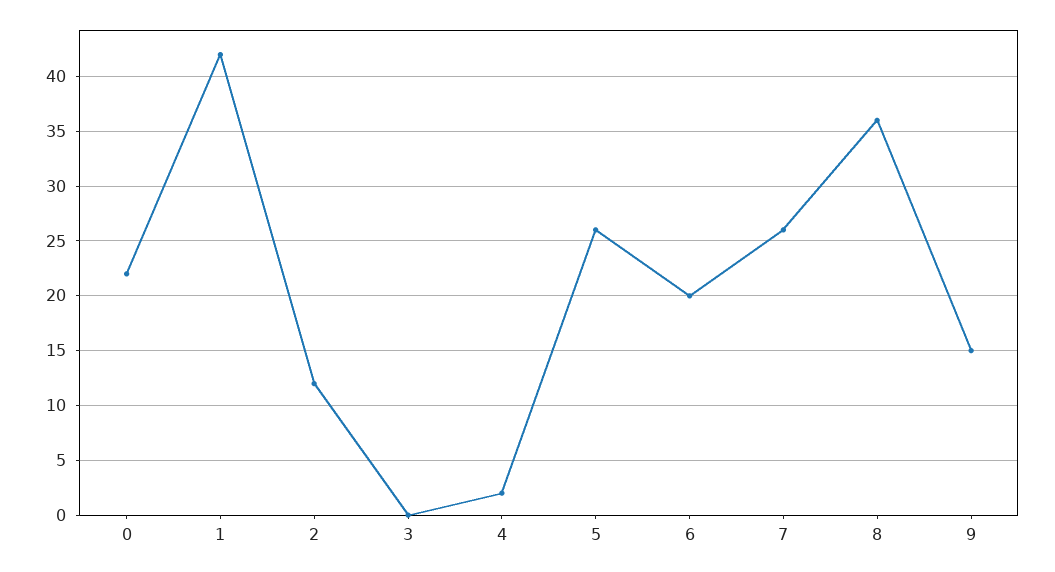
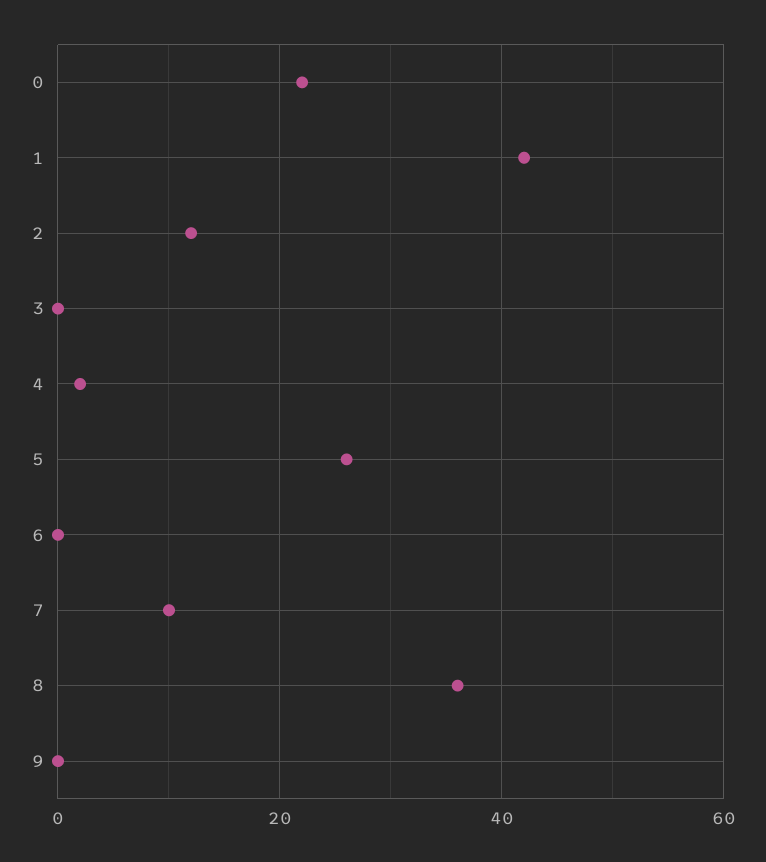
6: 20 -> 0
7: 26 -> 10
9: 15 -> 0

